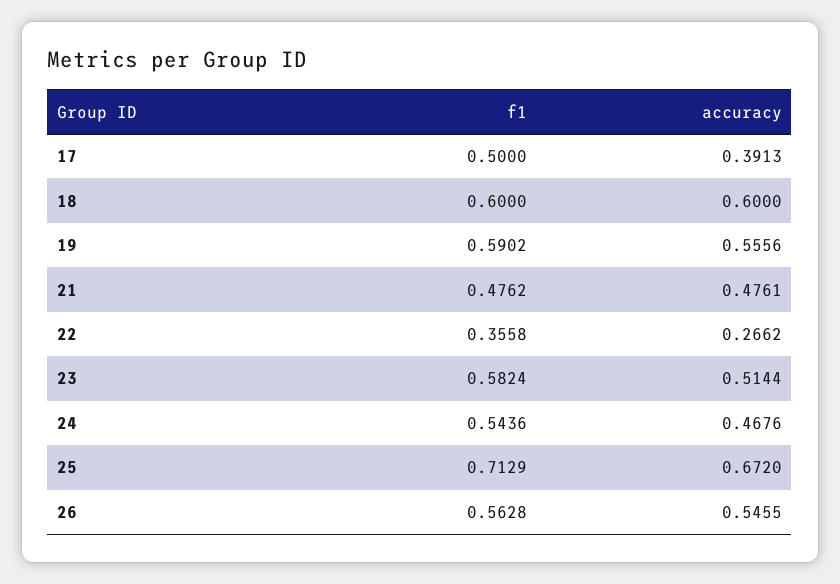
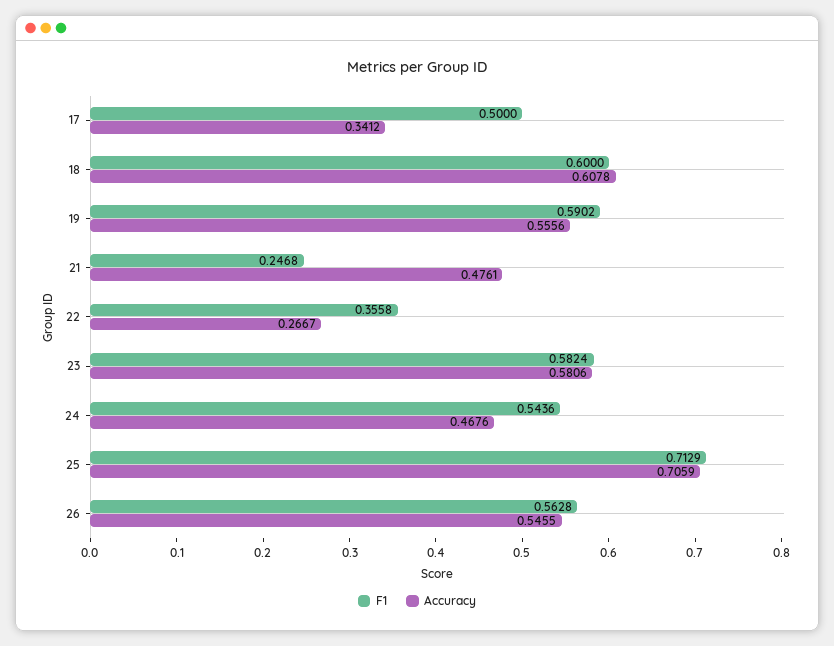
accuracy, 17: 0.3913 -> 0.3412
accuracy, 18: 0.6 -> 0.6078
f1, 21: 0.4762 -> 0.2468
accuracy, 22: 0.2662 -> 0.2667
accuracy, 23: 0.5144 -> 0.5806
accuracy, 25: 0.672 -> 0.7059

